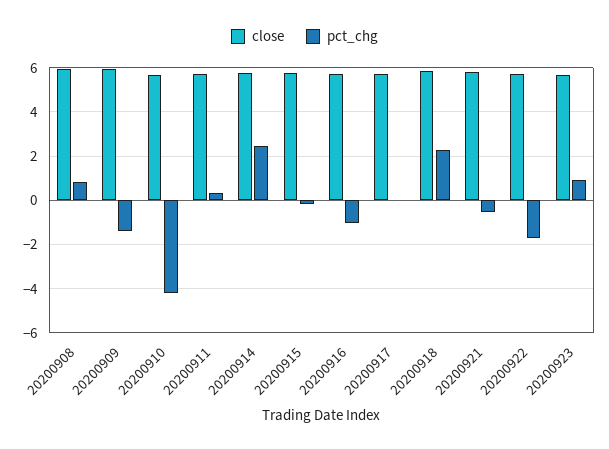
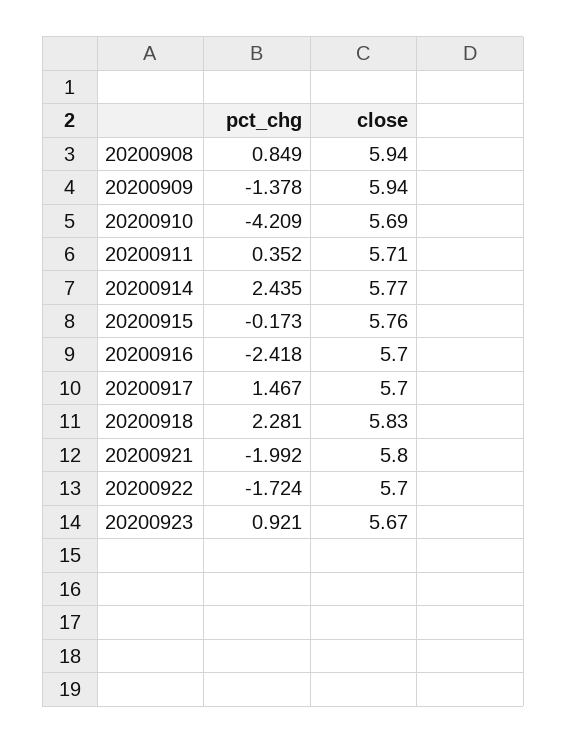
pct_chg, 20200916: -1 -> -2.418
pct_chg, 20200917: 0 -> 1.467
pct_chg, 20200921: -0.5 -> -1.992

